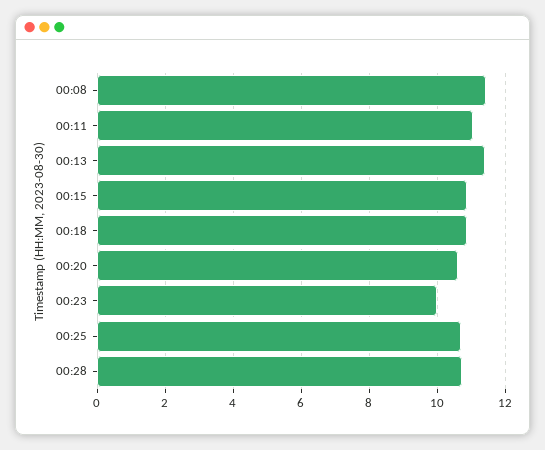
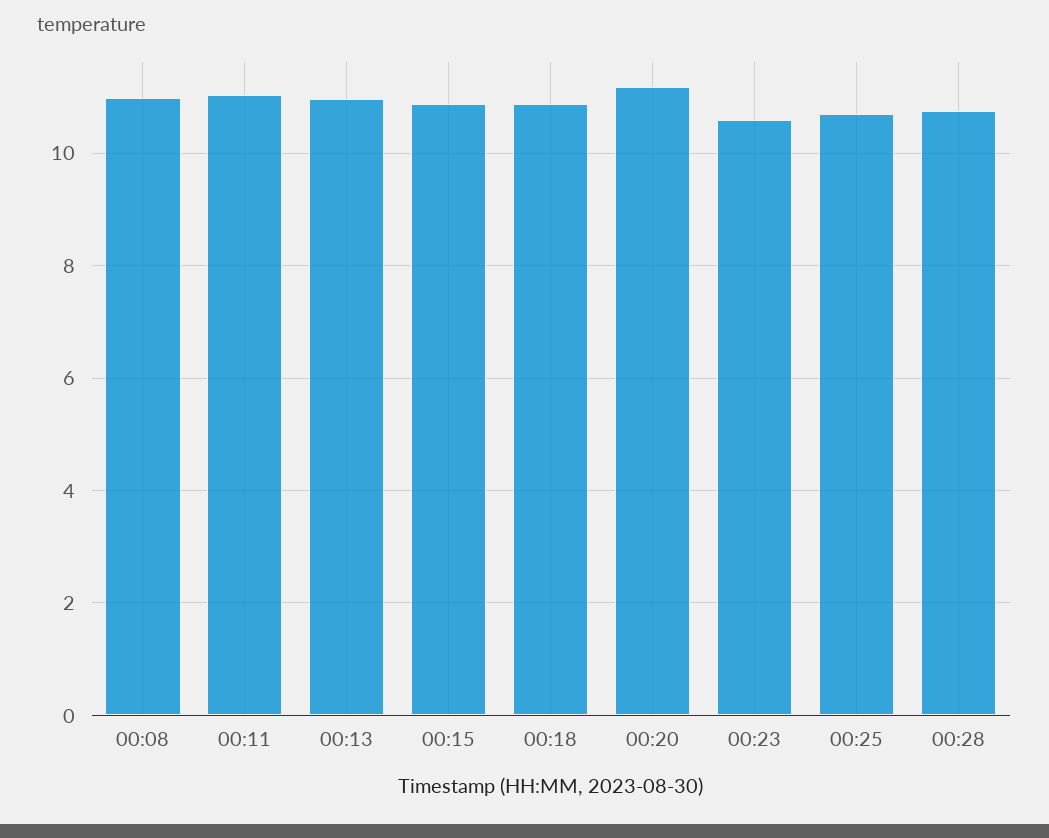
00:08: 11.4 -> 11
00:13: 11.4 -> 11
00:20: 10.6 -> 11.2
00:23: 10 -> 10.6

